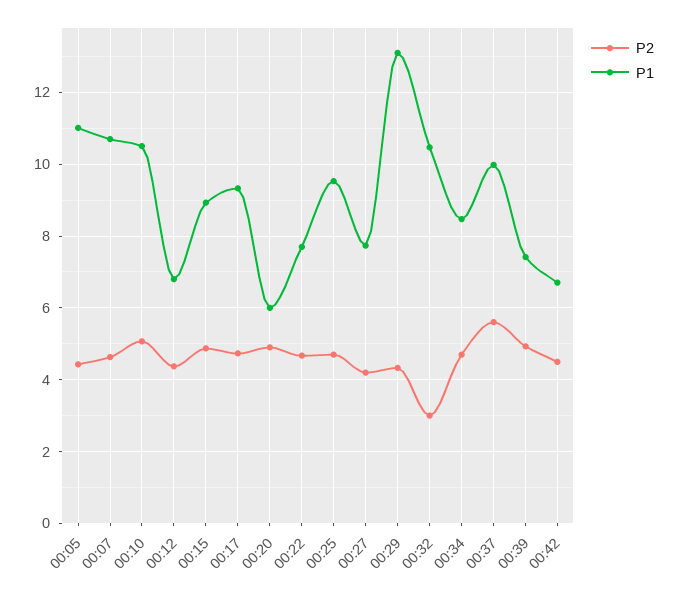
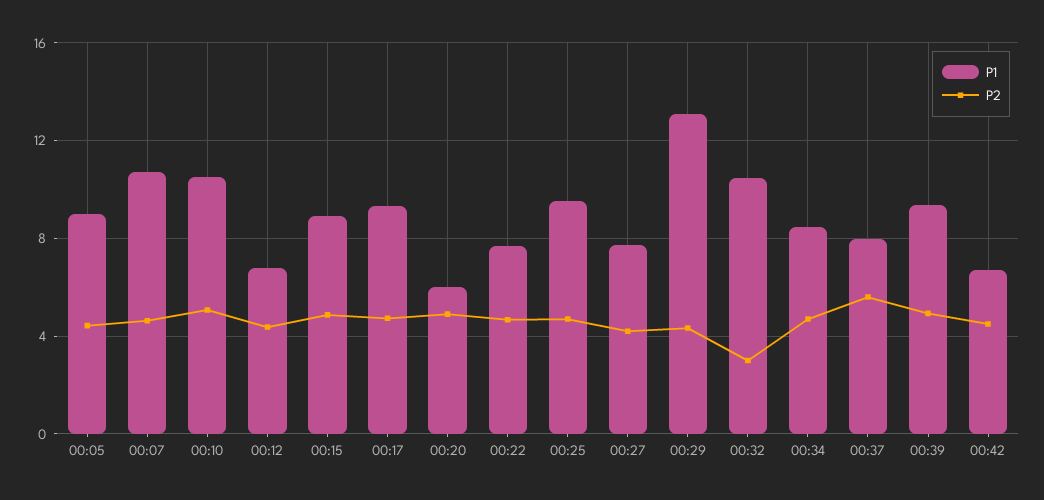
P1, 00:05: 11 -> 9
P1, 00:37: 10 -> 8
P1, 00:39: 7.4 -> 9.5

